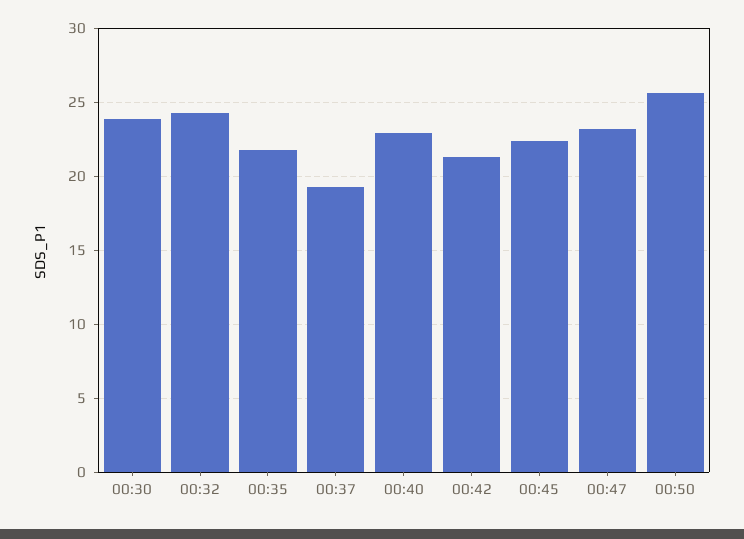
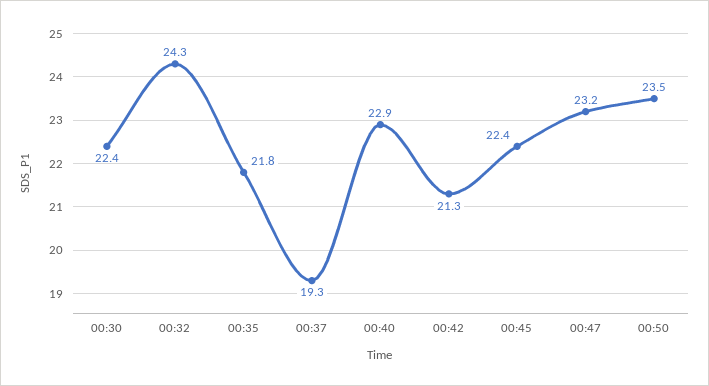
00:30: 24 -> 22.4
00:50: 25.5 -> 23.5

